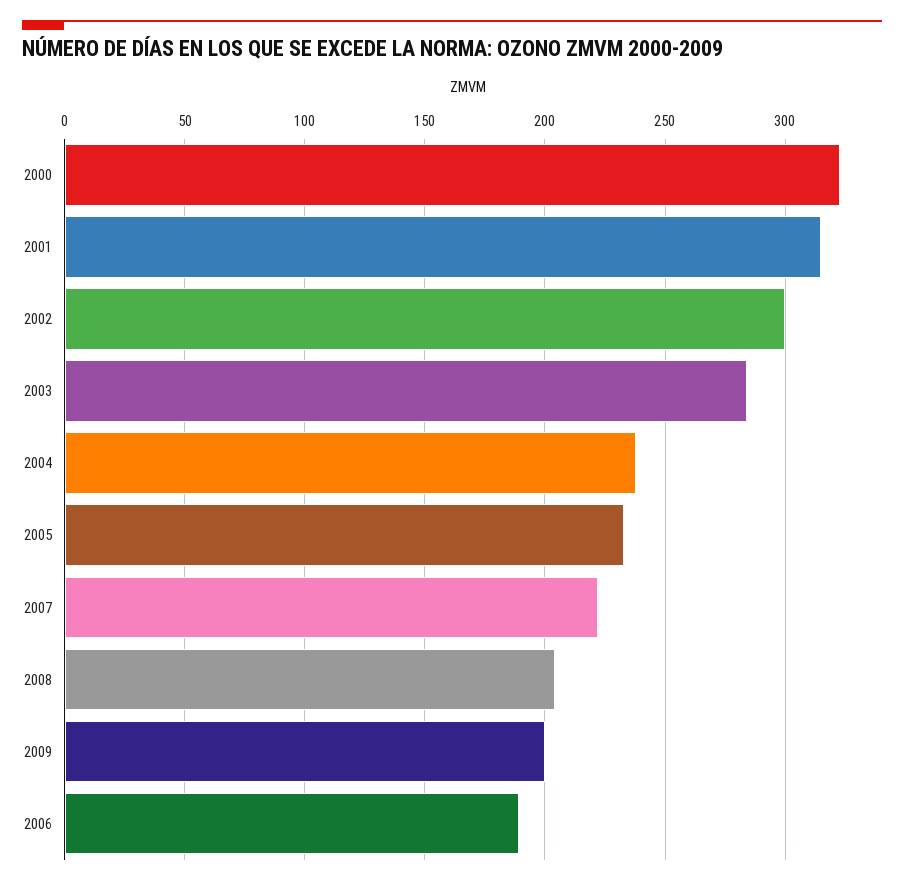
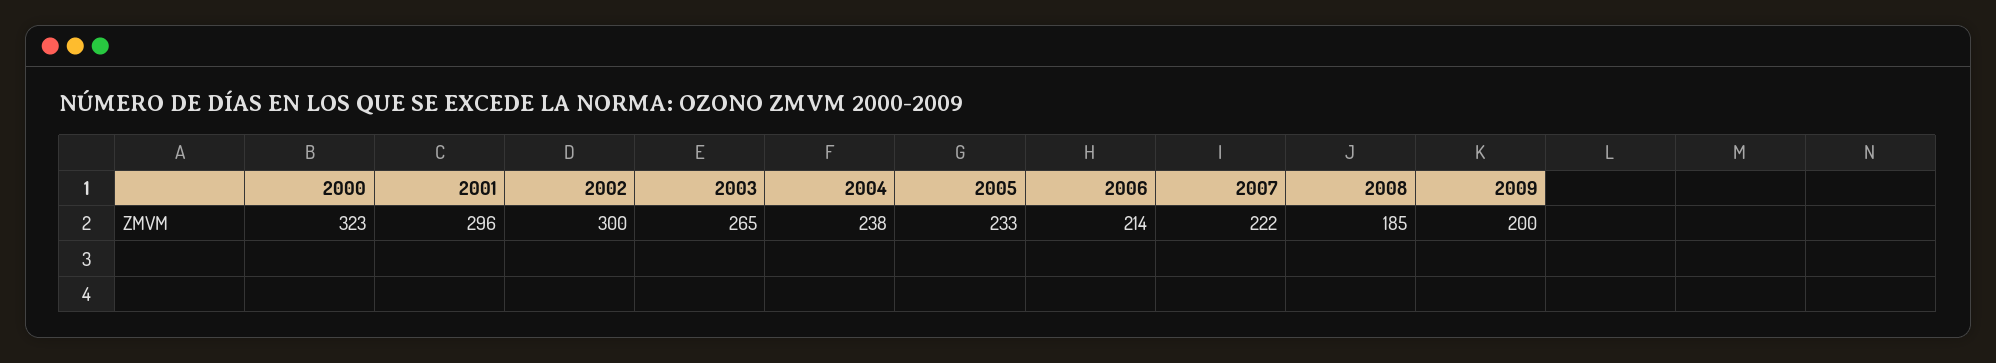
2001: 315 -> 296
2003: 285 -> 265
2008: 205 -> 185
2006: 190 -> 214

